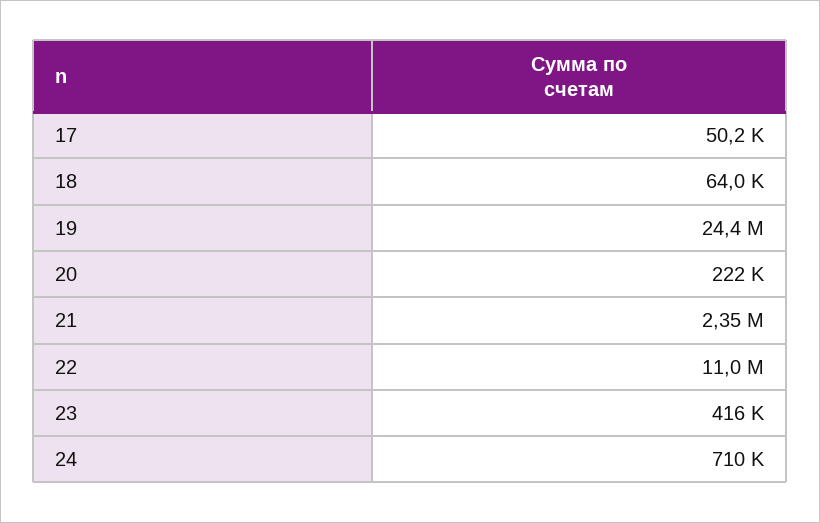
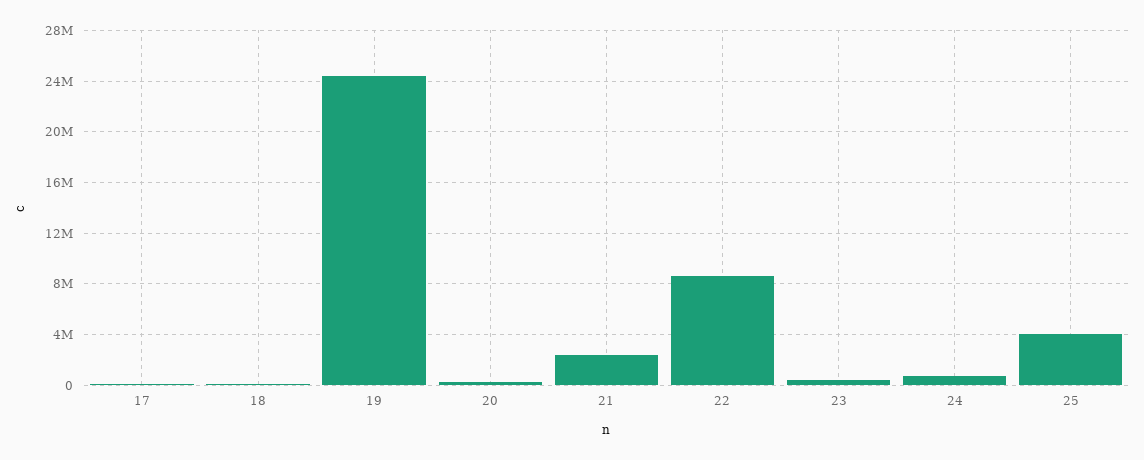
22: 11000000 -> 8500000
25: none -> 4000000

